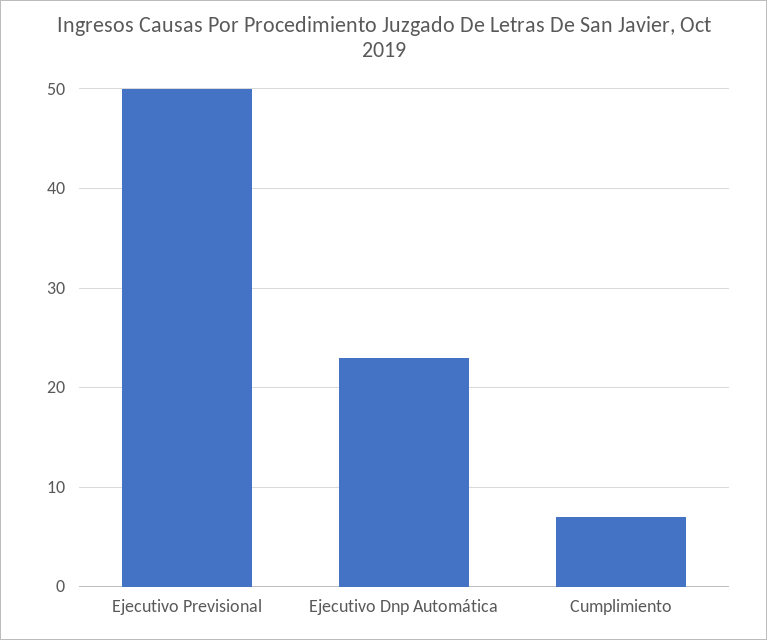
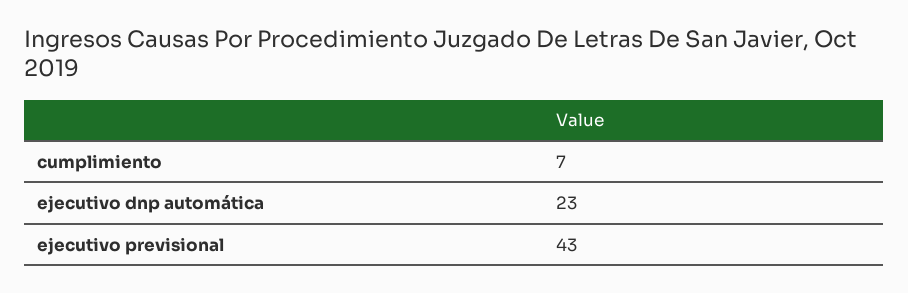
Ejecutivo Previsional: 50 -> 43

